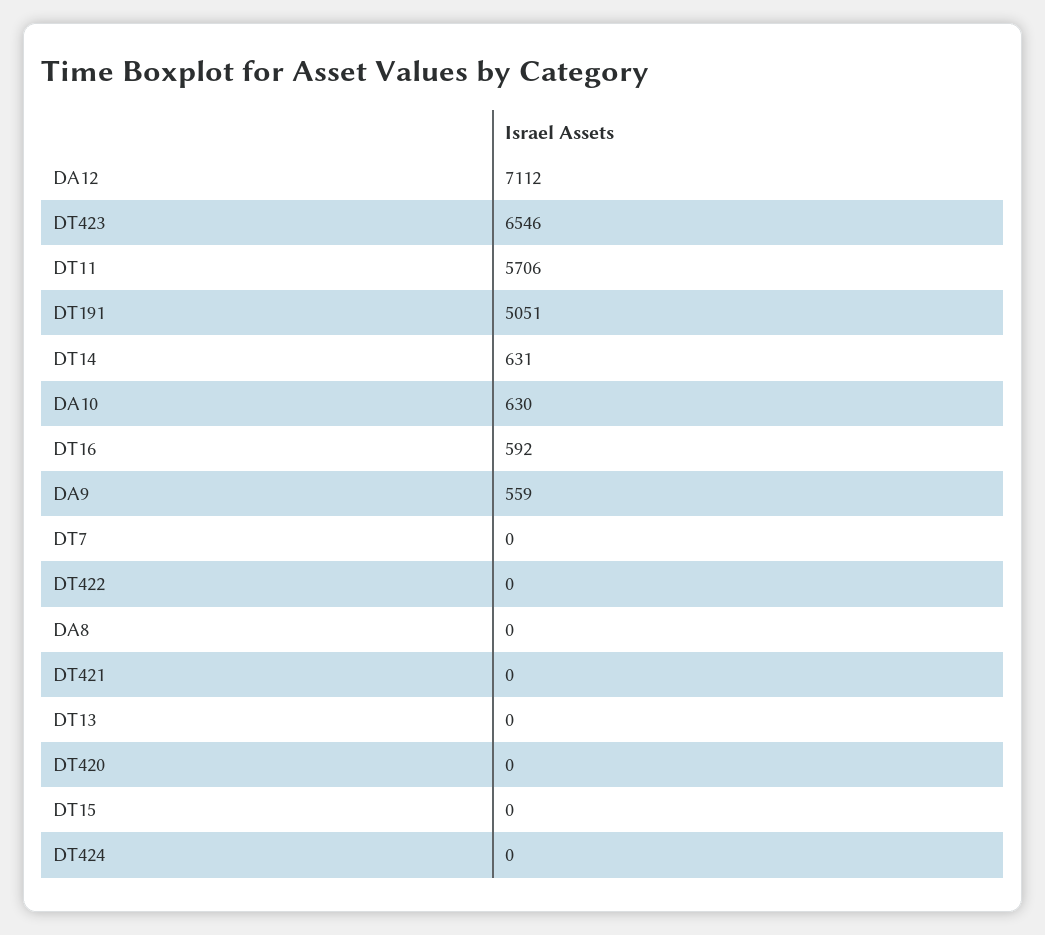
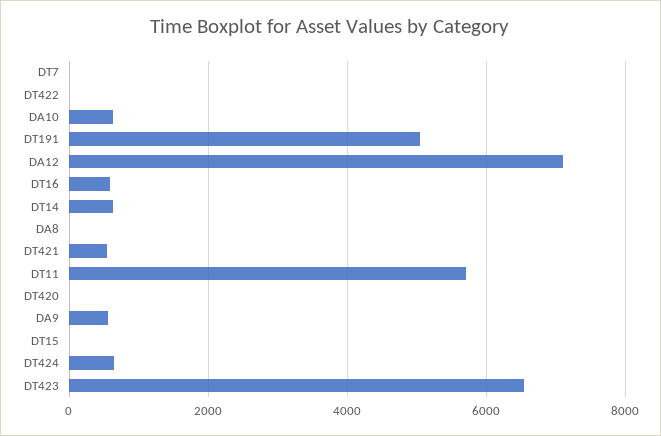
DT421: 0 -> 600
DT13: 0 -> none
DT424: 0 -> 600

